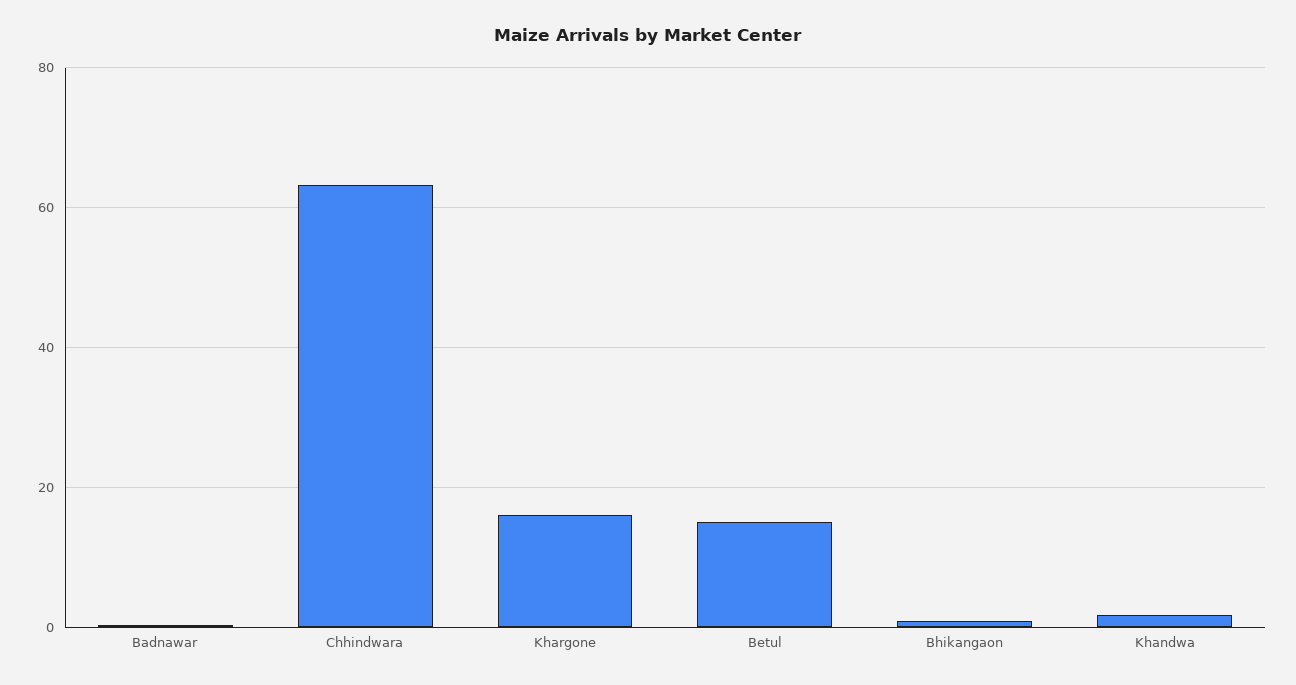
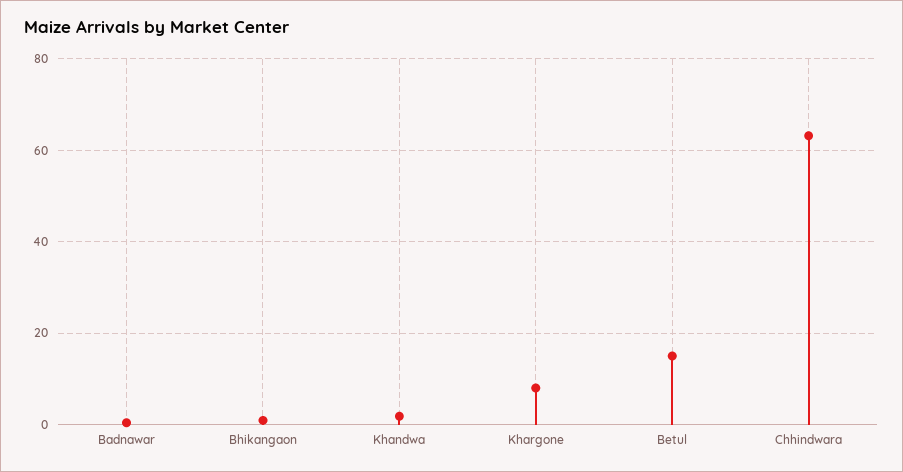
Khargone: 16 -> 8

